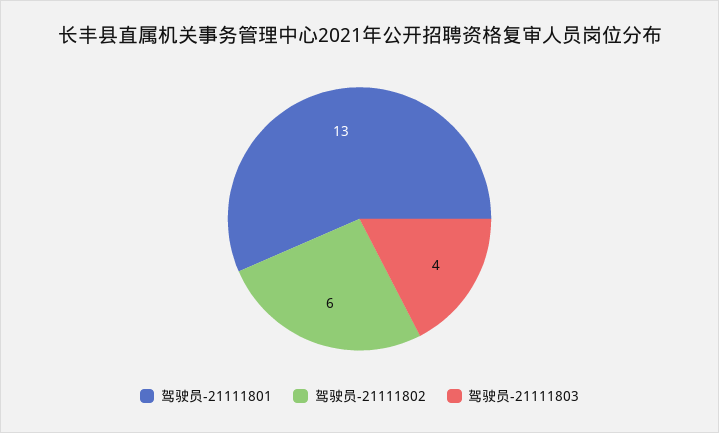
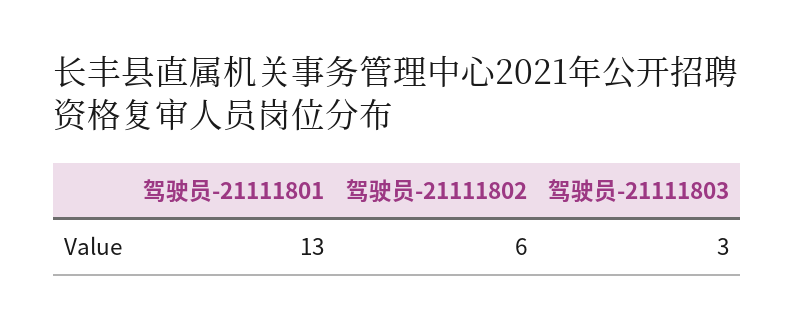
驾驶员-21111803: 4 -> 3

